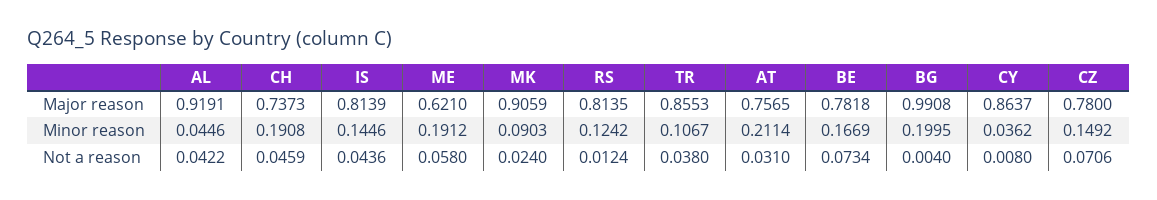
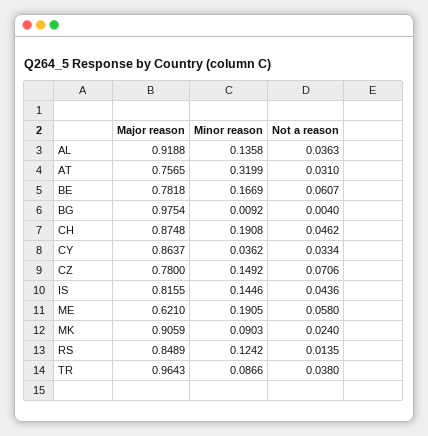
AL, Major reason: 0.9191 -> 0.9188
CH, Major reason: 0.7373 -> 0.8748
IS, Major reason: 0.8139 -> 0.8155
RS, Major reason: 0.8135 -> 0.8489
TR, Major reason: 0.8553 -> 0.9643
BG, Major reason: 0.9908 -> 0.9754
AL, Minor reason: 0.0446 -> 0.1358
ME, Minor reason: 0.1912 -> 0.1905
TR, Minor reason: 0.1067 -> 0.0866
AT, Minor reason: 0.2114 -> 0.3199
BG, Minor reason: 0.1995 -> 0.0092
AL, Not a reason: 0.0422 -> 0.0363
CH, Not a reason: 0.0459 -> 0.0462
RS, Not a reason: 0.0124 -> 0.0135
BE, Not a reason: 0.0734 -> 0.0607
CY, Not a reason: 0.008 -> 0.0334

